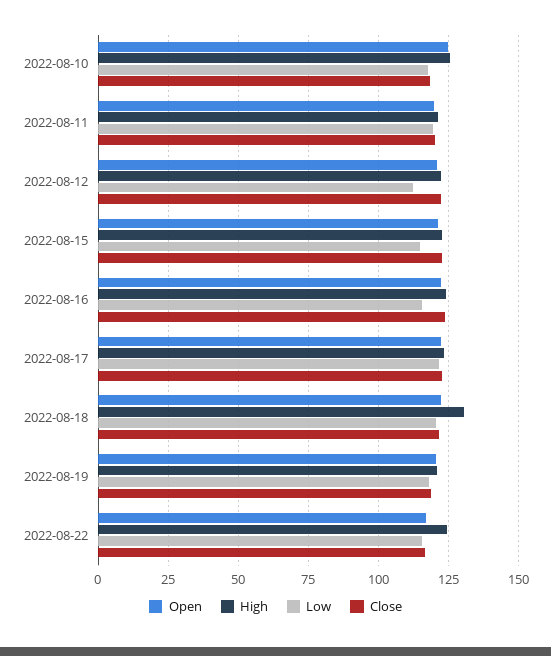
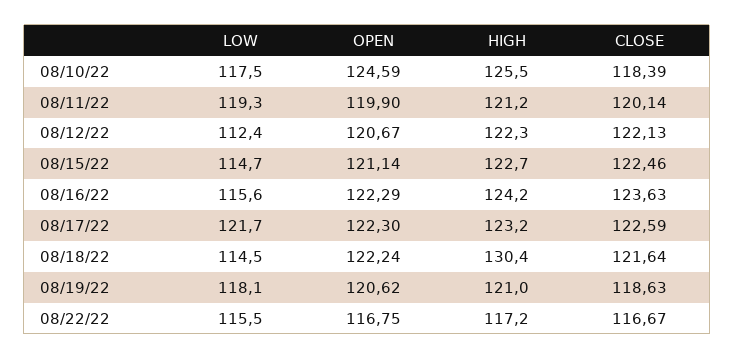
Low, 2022-08-18: 120 -> 114.5
High, 2022-08-22: 125 -> 117.2

